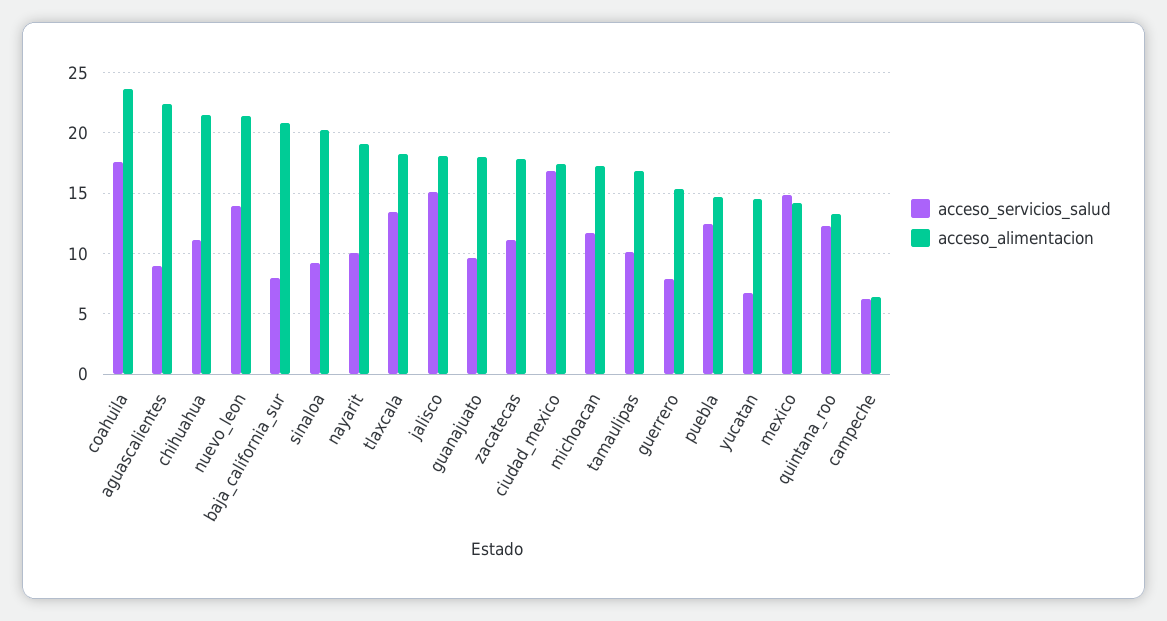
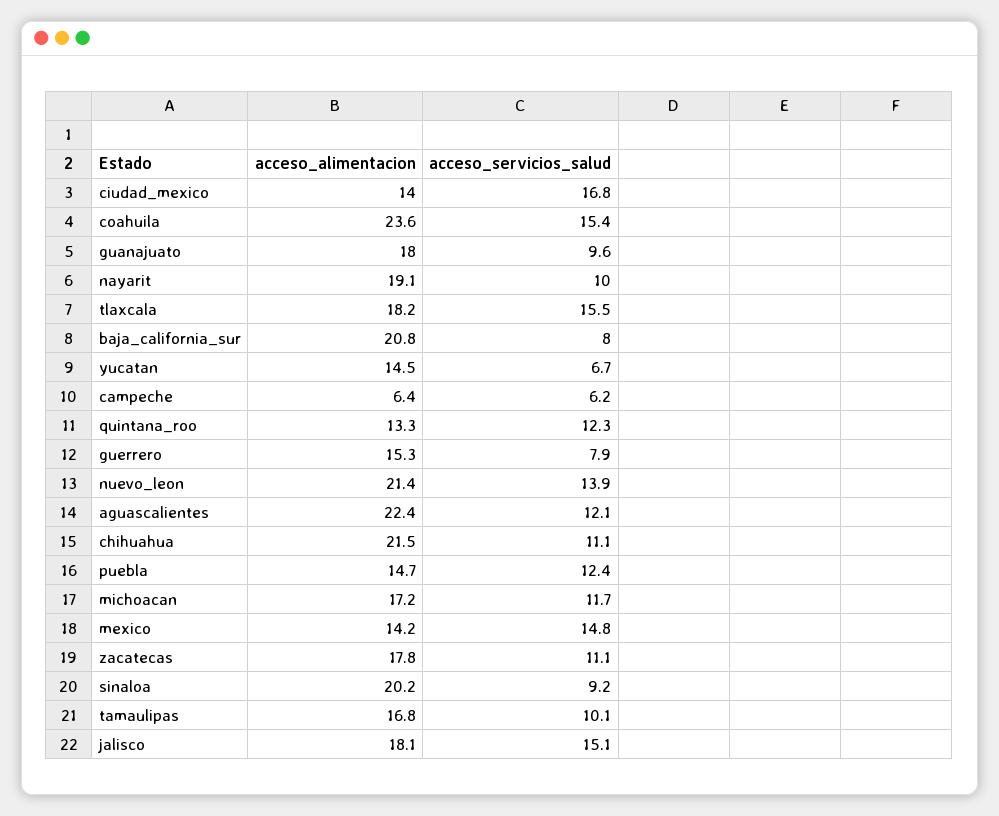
acceso_servicios_salud, coahuila: 17.5 -> 15.4
acceso_servicios_salud, aguascalientes: 9 -> 12.1
acceso_servicios_salud, tlaxcala: 13.5 -> 15.5
acceso_alimentacion, ciudad_mexico: 17.5 -> 14

